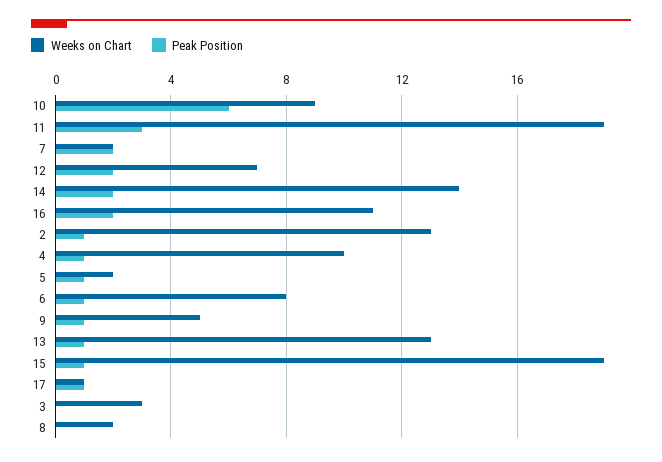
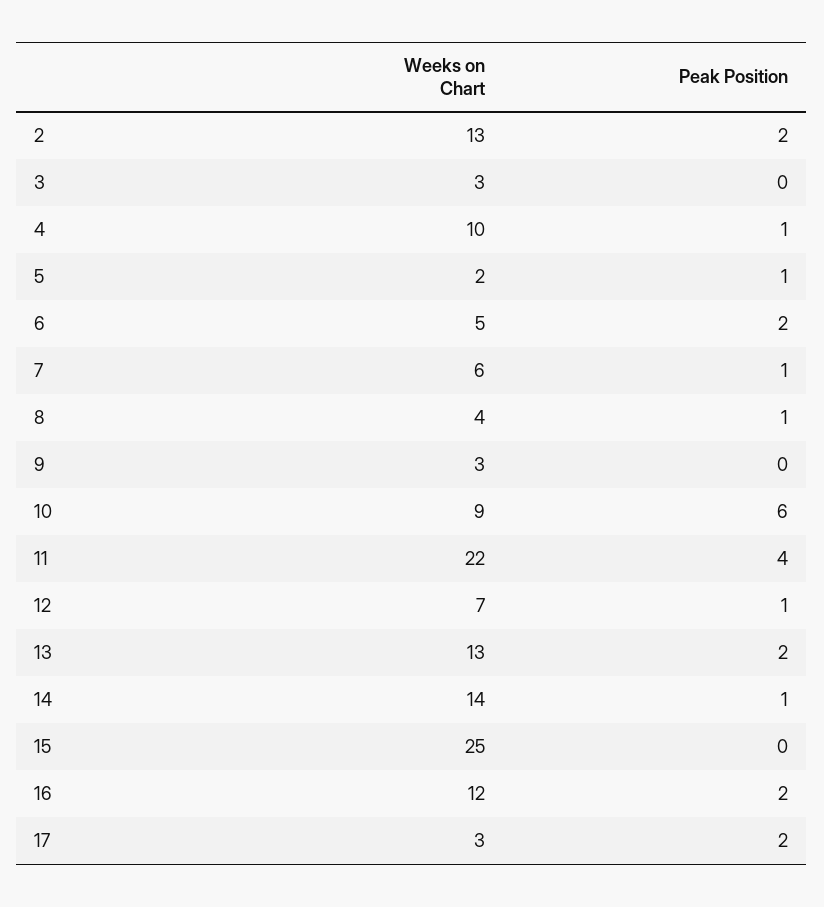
Weeks on Chart, 11: 19 -> 22
Peak Position, 11: 3 -> 4
Weeks on Chart, 7: 2 -> 6
Peak Position, 7: 2 -> 1
Peak Position, 12: 2 -> 1
Peak Position, 14: 2 -> 1
Weeks on Chart, 16: 11 -> 12
Peak Position, 2: 1 -> 2
Weeks on Chart, 6: 8 -> 5
Peak Position, 6: 1 -> 2
Weeks on Chart, 9: 5 -> 3
Peak Position, 9: 1 -> 0
Peak Position, 13: 1 -> 2
Weeks on Chart, 15: 19 -> 25
Peak Position, 15: 1 -> 0
Weeks on Chart, 17: 1 -> 3
Peak Position, 17: 1 -> 2
Weeks on Chart, 8: 2 -> 4
Peak Position, 8: 0 -> 1

